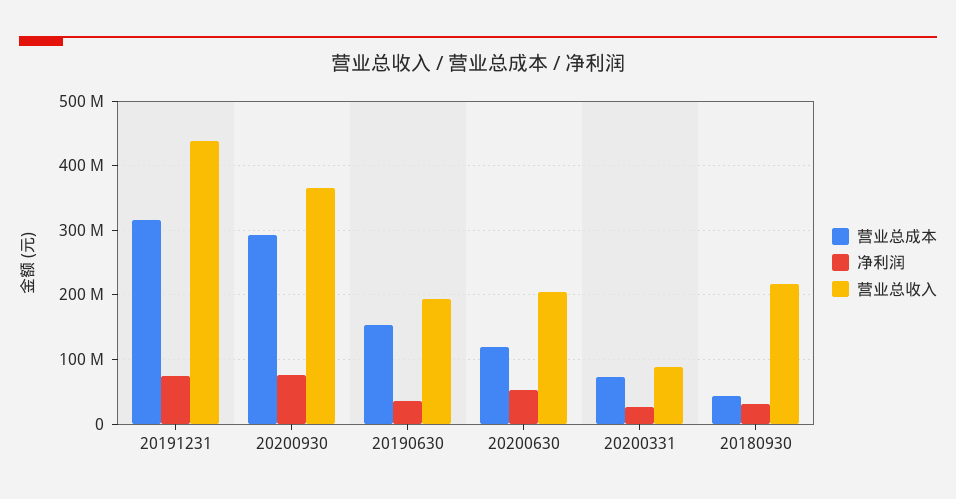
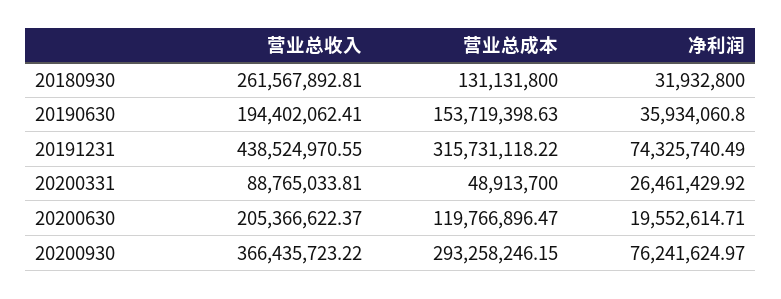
净利润, 20200630: 50000000 -> 19552614.71
营业总成本, 20200331: 70000000 -> 48913700
营业总成本, 20180930: 40000000 -> 131131800
营业总收入, 20180930: 220000000 -> 261567892.81

